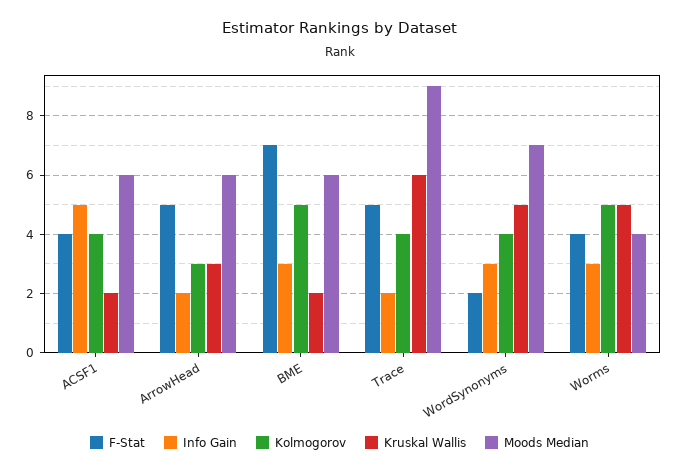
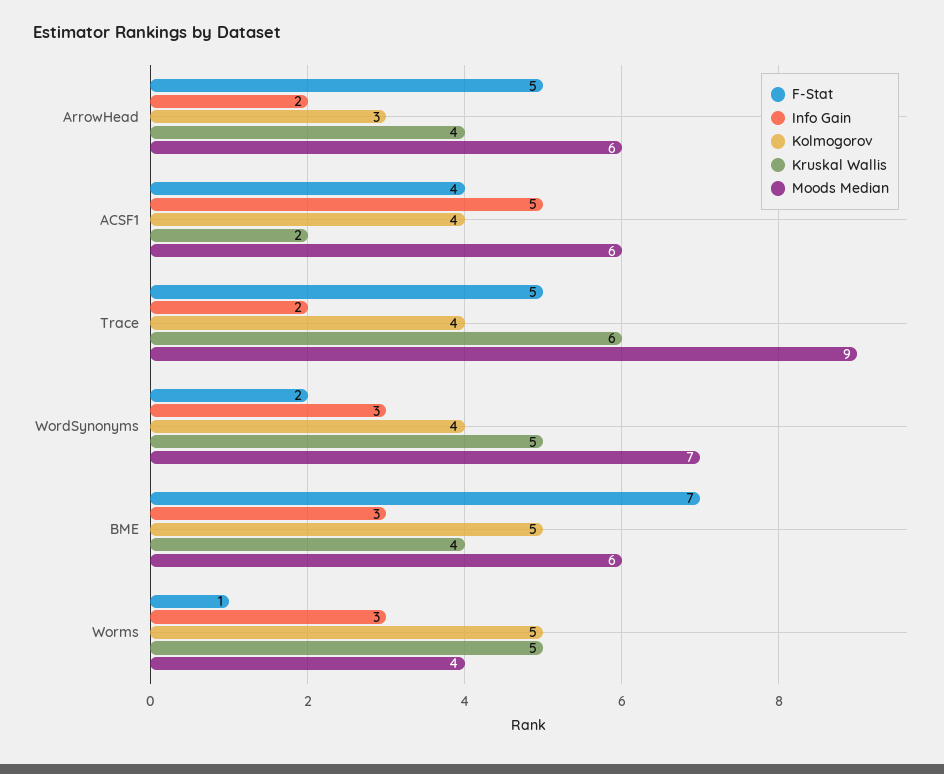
Kruskal Wallis, ArrowHead: 3 -> 4
Kruskal Wallis, BME: 2 -> 4
F-Stat, Worms: 4 -> 1

